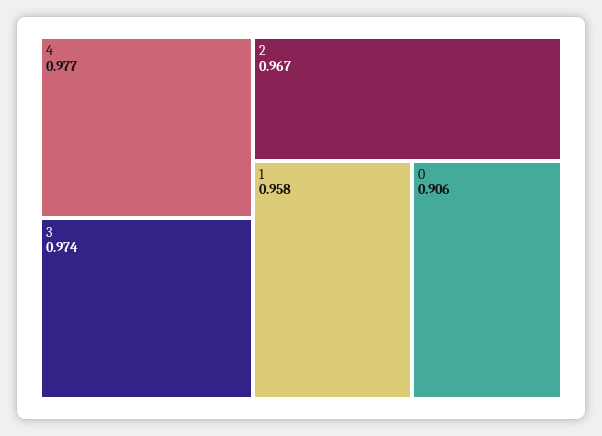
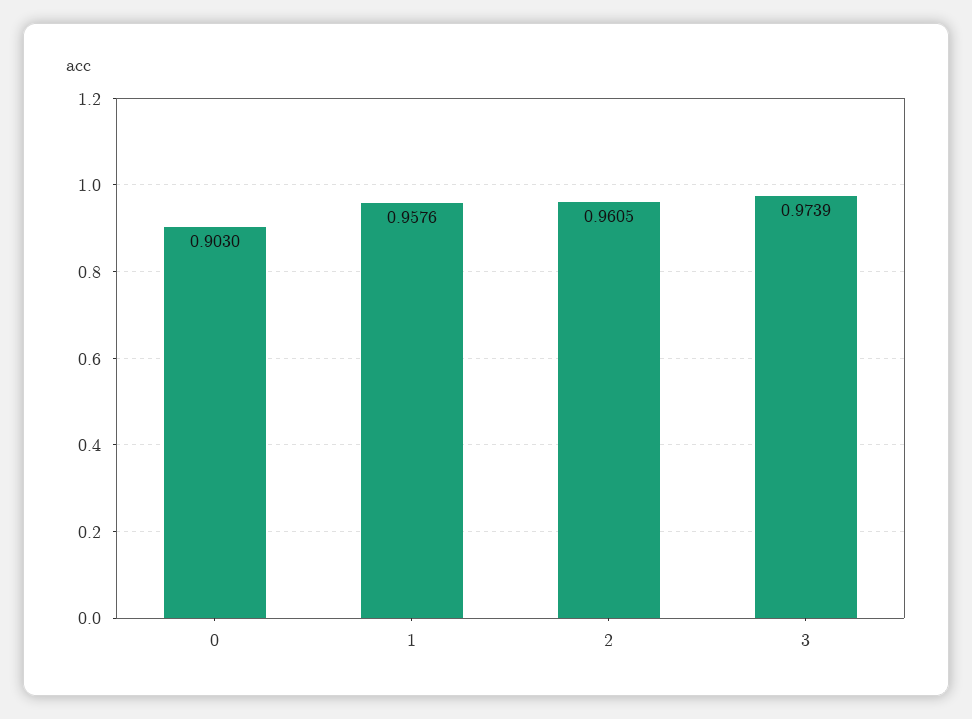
4: 0.977 -> none
2: 0.967 -> 0.9605
0: 0.906 -> 0.903

